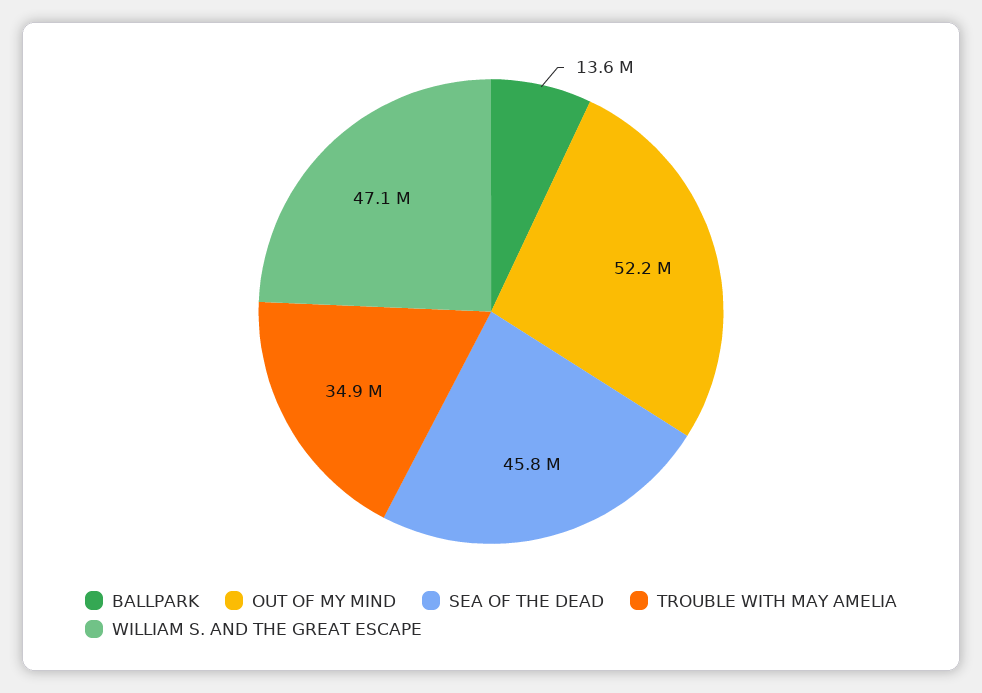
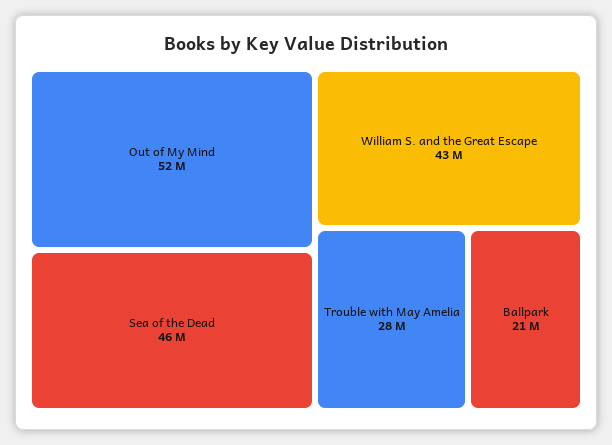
BALLPARK: 13600000 -> 21000000
TROUBLE WITH MAY AMELIA: 34900000 -> 28000000
WILLIAM S. AND THE GREAT ESCAPE: 47100000 -> 43000000

